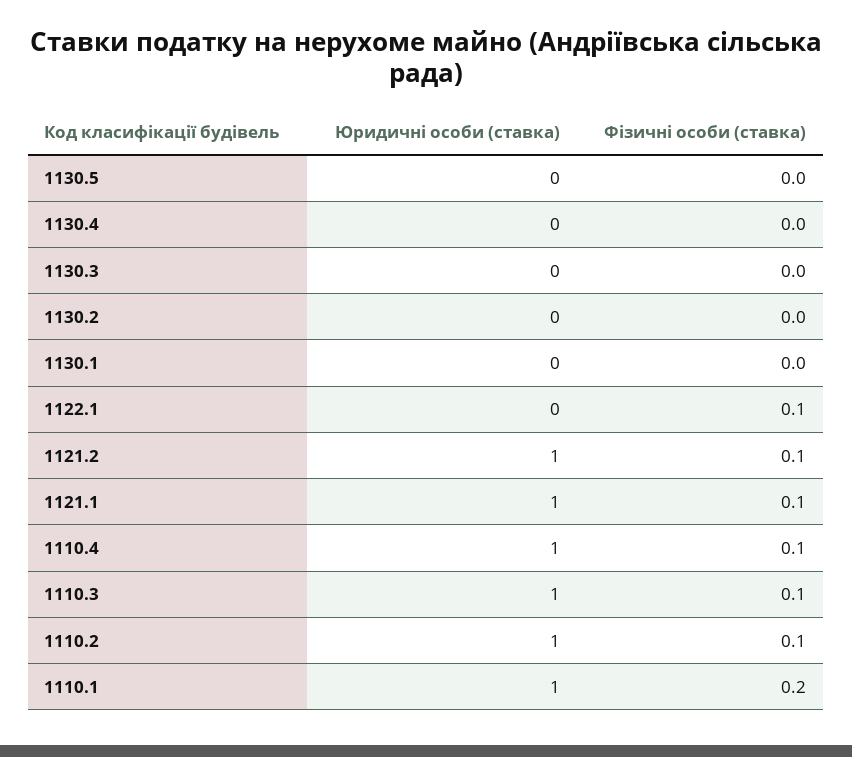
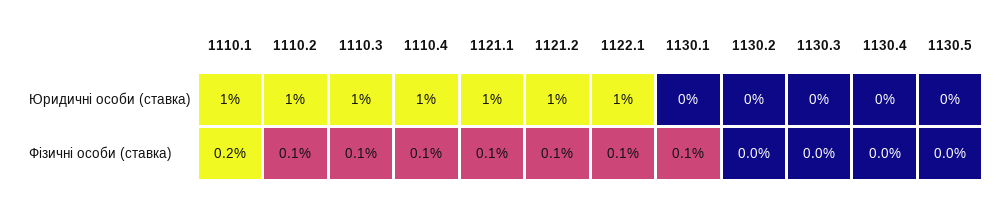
Фізичні особи (ставка), 1130.1: 0 -> 0.1
Юридичні особи (ставка), 1122.1: 0 -> 1

